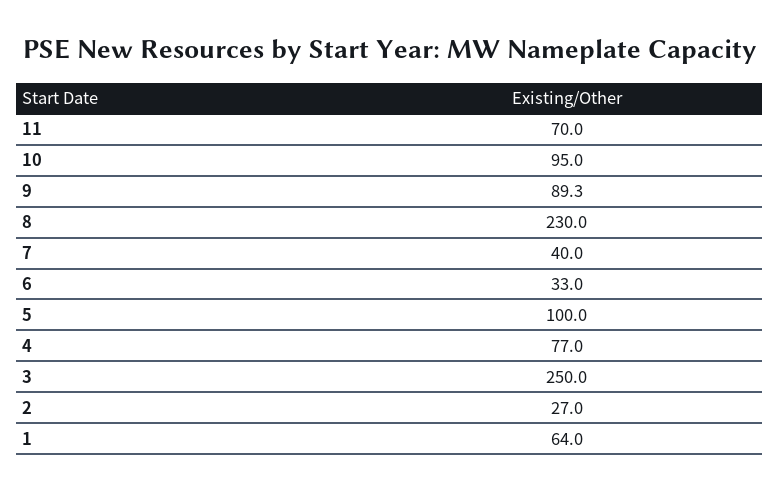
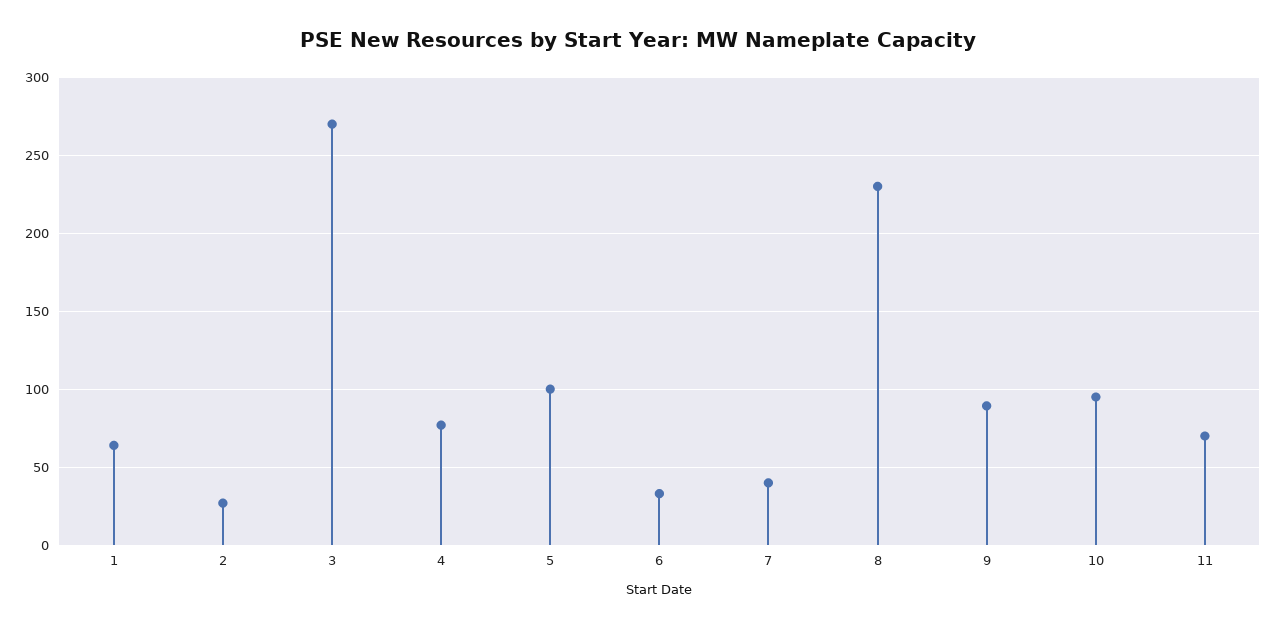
3: 250 -> 270

